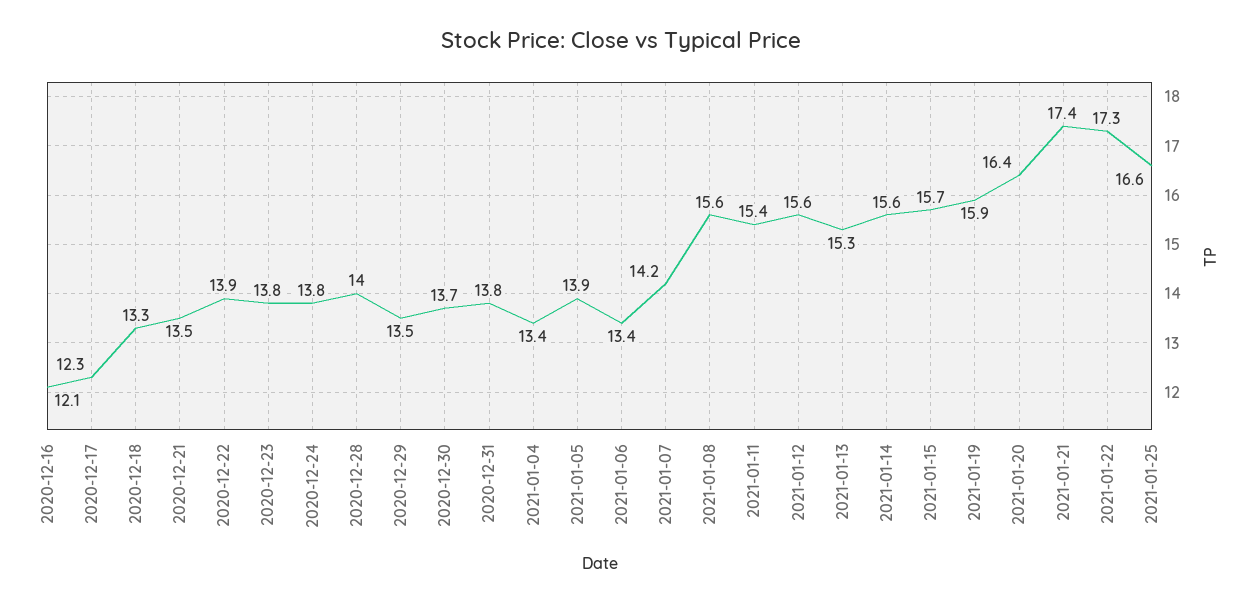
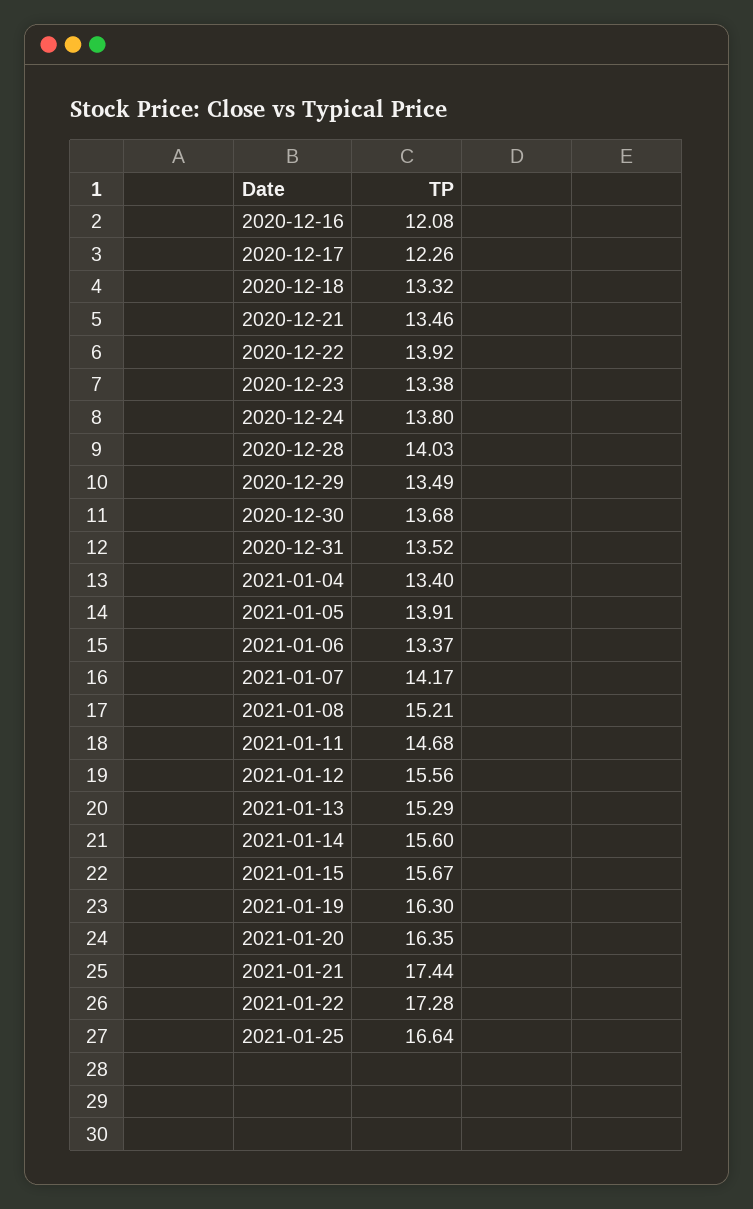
2020-12-23: 13.8 -> 13.38
2020-12-31: 13.8 -> 13.52
2021-01-08: 15.6 -> 15.21
2021-01-11: 15.4 -> 14.68
2021-01-19: 15.9 -> 16.3

